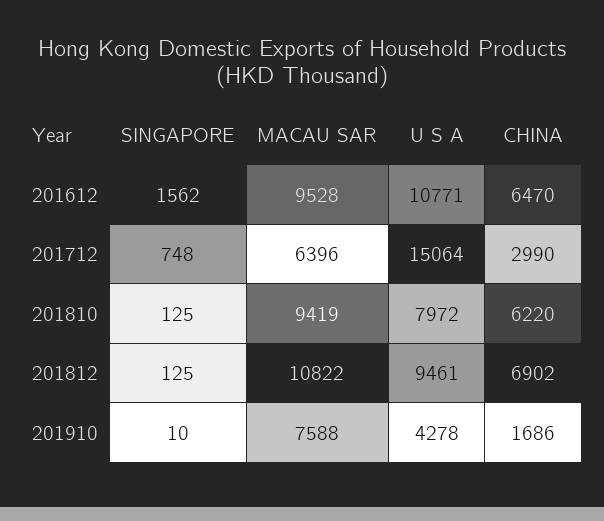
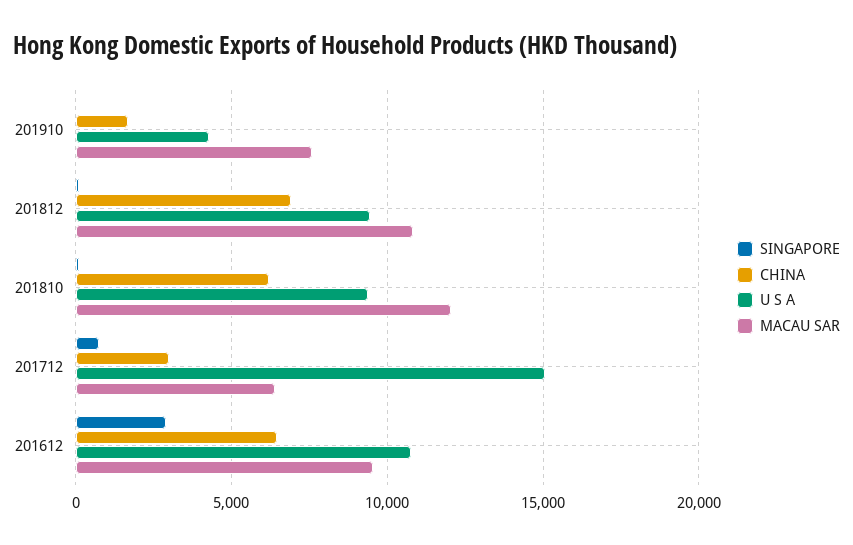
SINGAPORE, 201612: 1562 -> 3000
MACAU SAR, 201810: 9419 -> 12000
U S A, 201810: 7972 -> 9500

